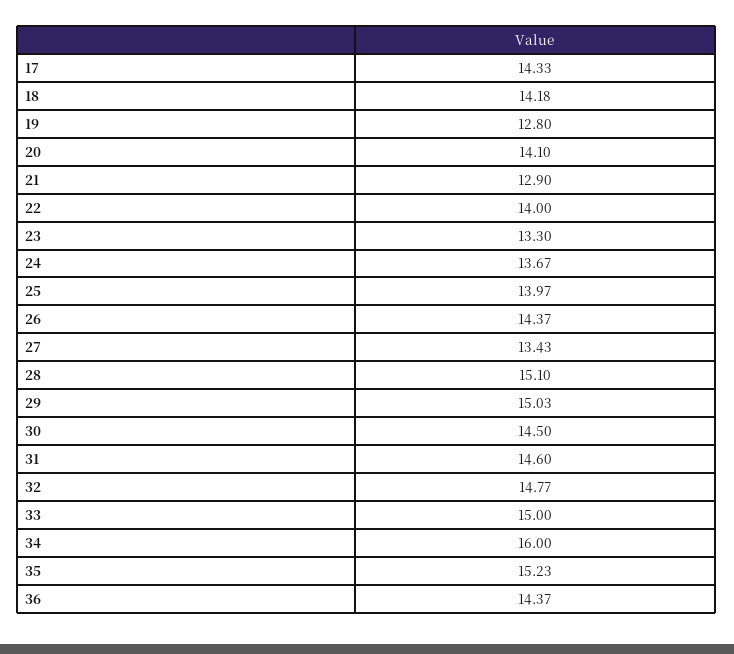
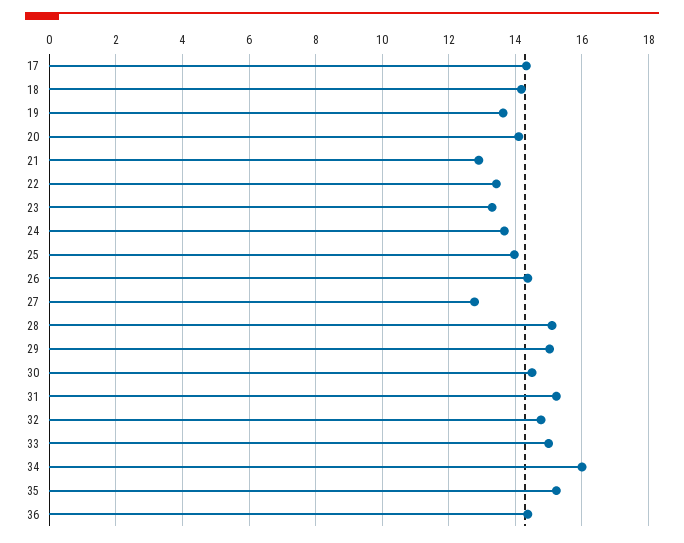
19: 12.8 -> 13.6
22: 14 -> 13.4
27: 13.43 -> 12.8
31: 14.6 -> 15.2

